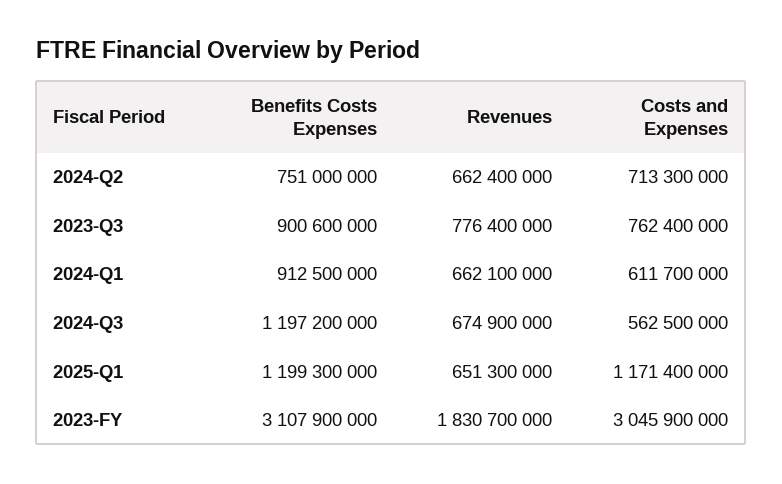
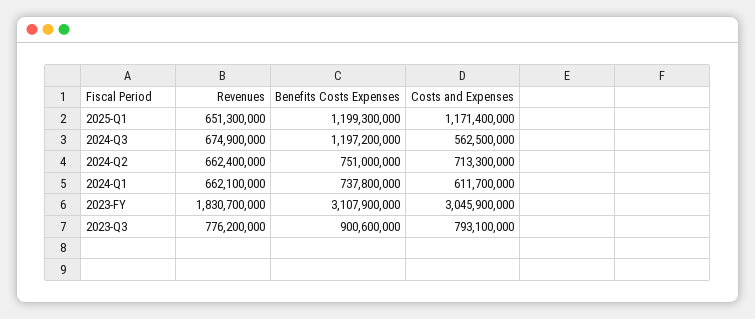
Revenues, 2023-Q3: 776400000 -> 776200000
Costs and Expenses, 2023-Q3: 762400000 -> 793100000
Benefits Costs Expenses, 2024-Q1: 912500000 -> 737800000

